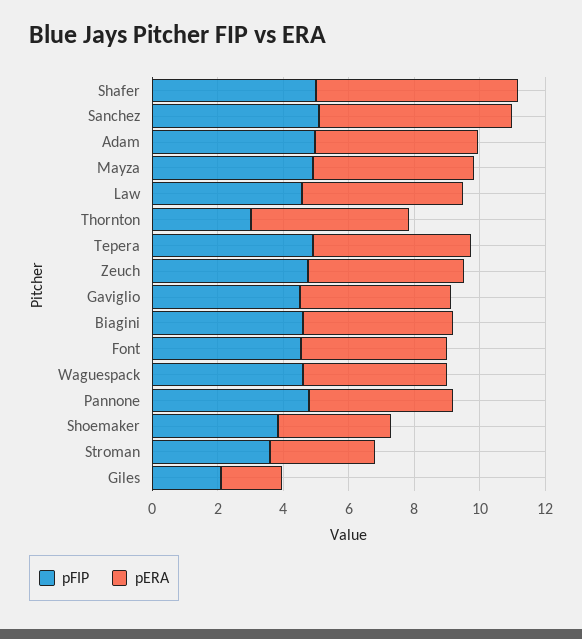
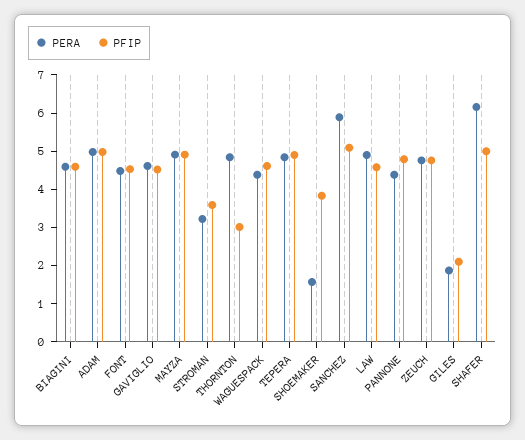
pERA, Shoemaker: 3.5 -> 1.5

